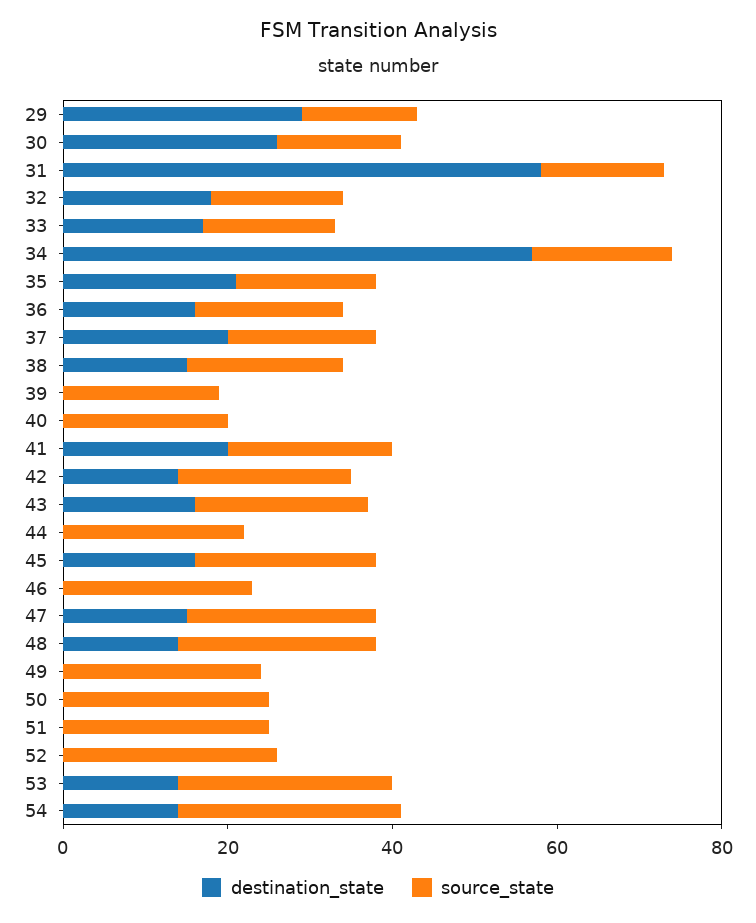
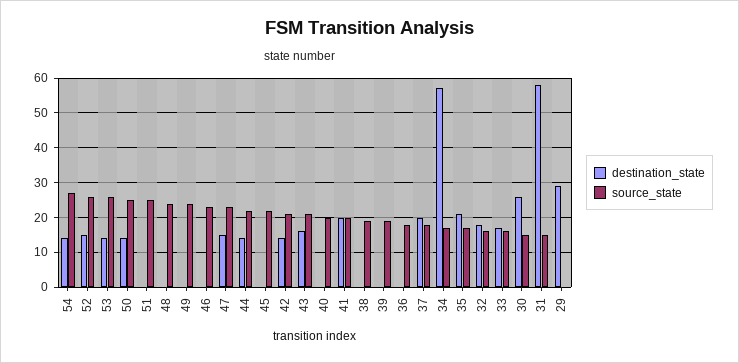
source_state, 29: 15 -> 0
destination_state, 36: 15 -> 0
destination_state, 38: 15 -> 0
destination_state, 44: 0 -> 15
destination_state, 45: 15 -> 0
destination_state, 48: 15 -> 0
destination_state, 50: 0 -> 15
destination_state, 52: 0 -> 15

